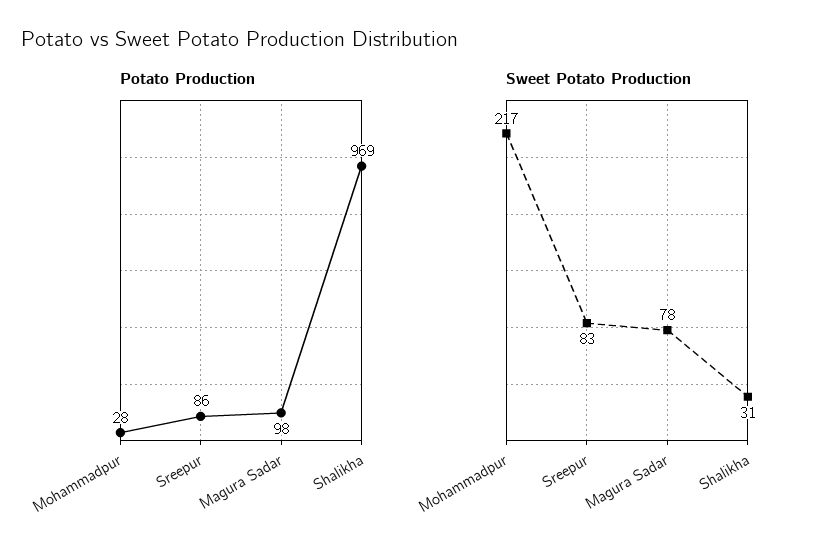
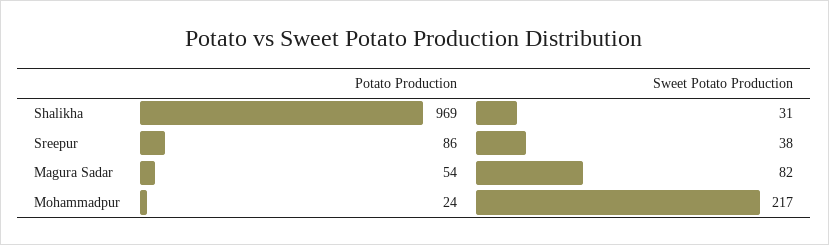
Potato Production, Mohammadpur: 28 -> 24
Potato Production, Magura Sadar: 98 -> 54
Sweet Potato Production, Sreepur: 83 -> 38
Sweet Potato Production, Magura Sadar: 78 -> 82

